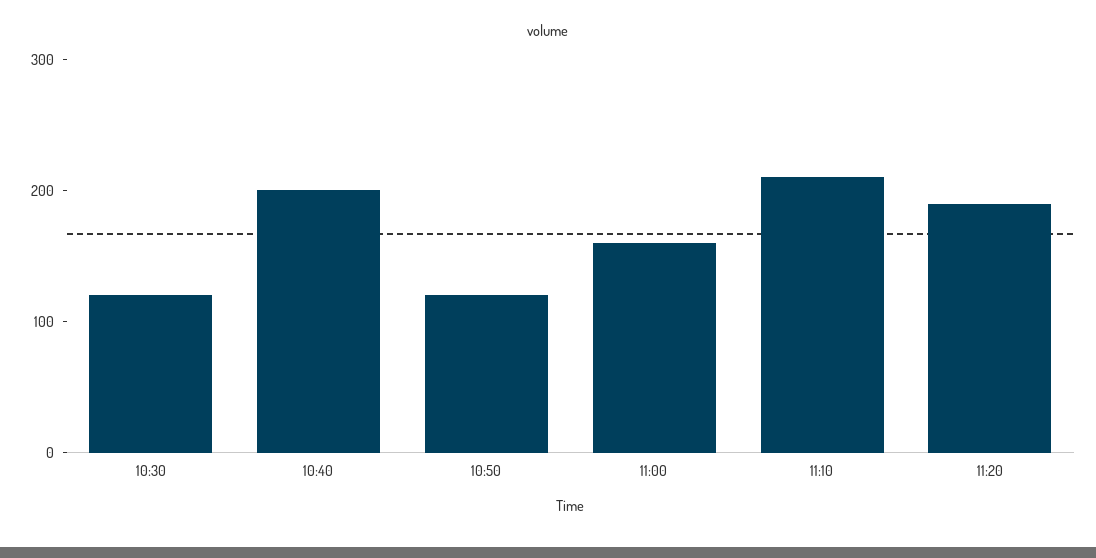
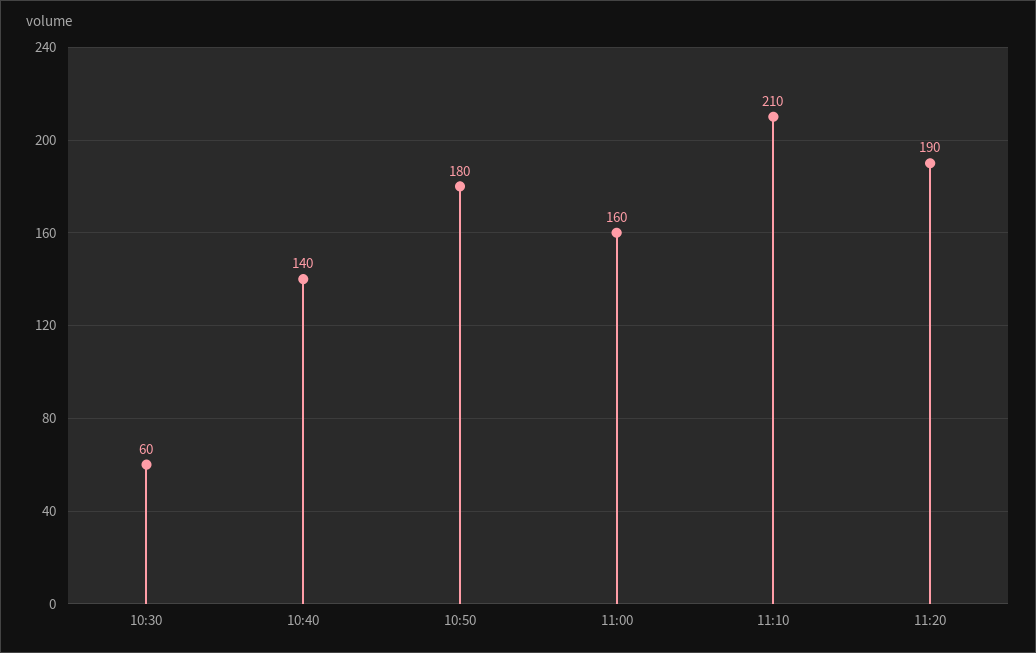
10:30: 120 -> 60
10:40: 200 -> 140
10:50: 120 -> 180

